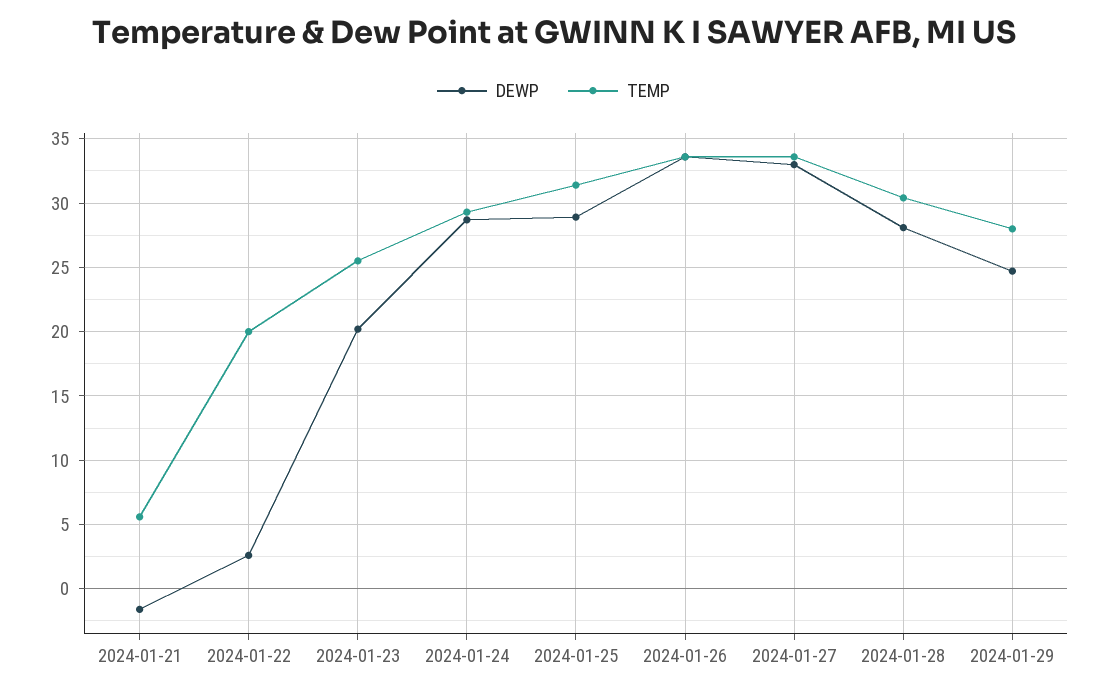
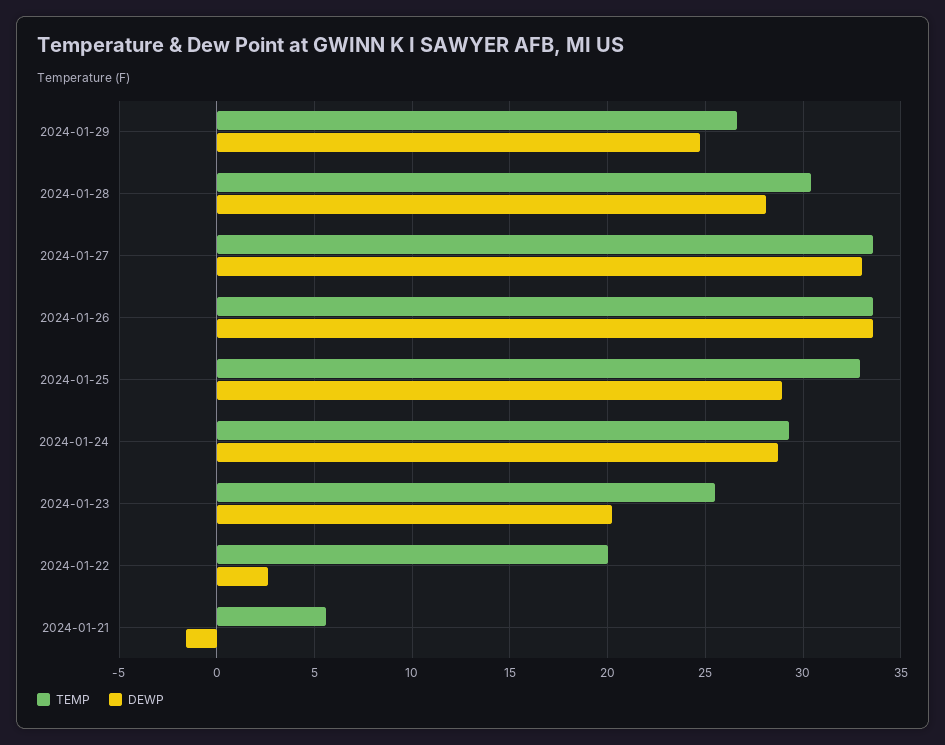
TEMP, 2024-01-25: 31.5 -> 33
TEMP, 2024-01-29: 28 -> 26.5

